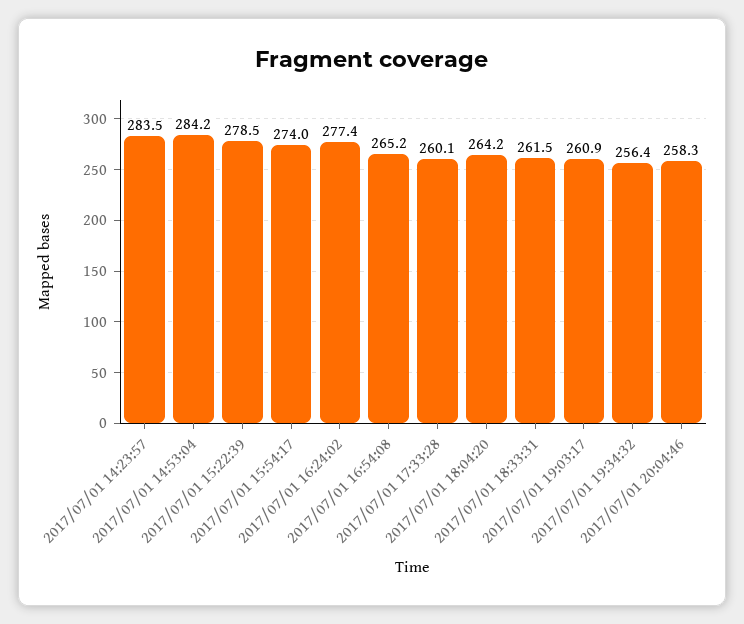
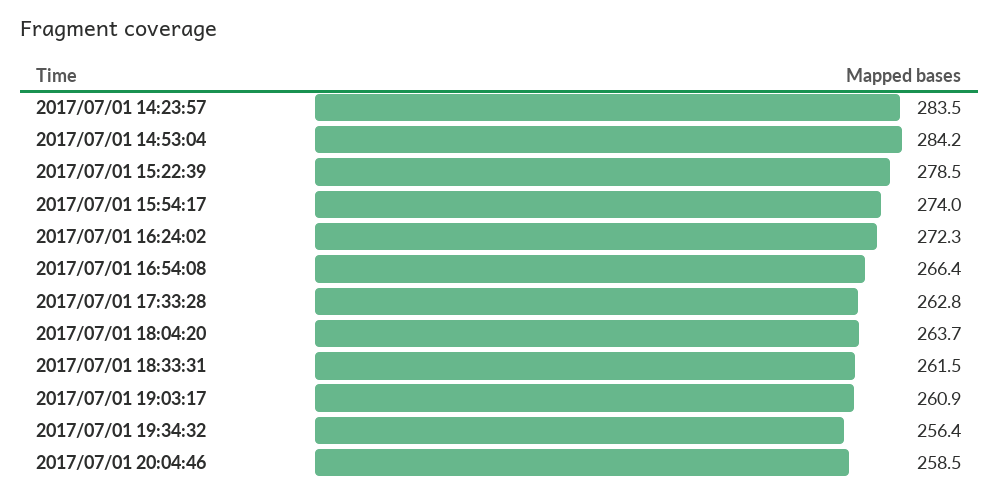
2017/07/01 16:24:02: 277.4 -> 272.3
2017/07/01 16:54:08: 265.2 -> 266.4
2017/07/01 17:33:28: 260.1 -> 262.8
2017/07/01 18:04:20: 264.2 -> 263.7
2017/07/01 20:04:46: 258.3 -> 258.5

